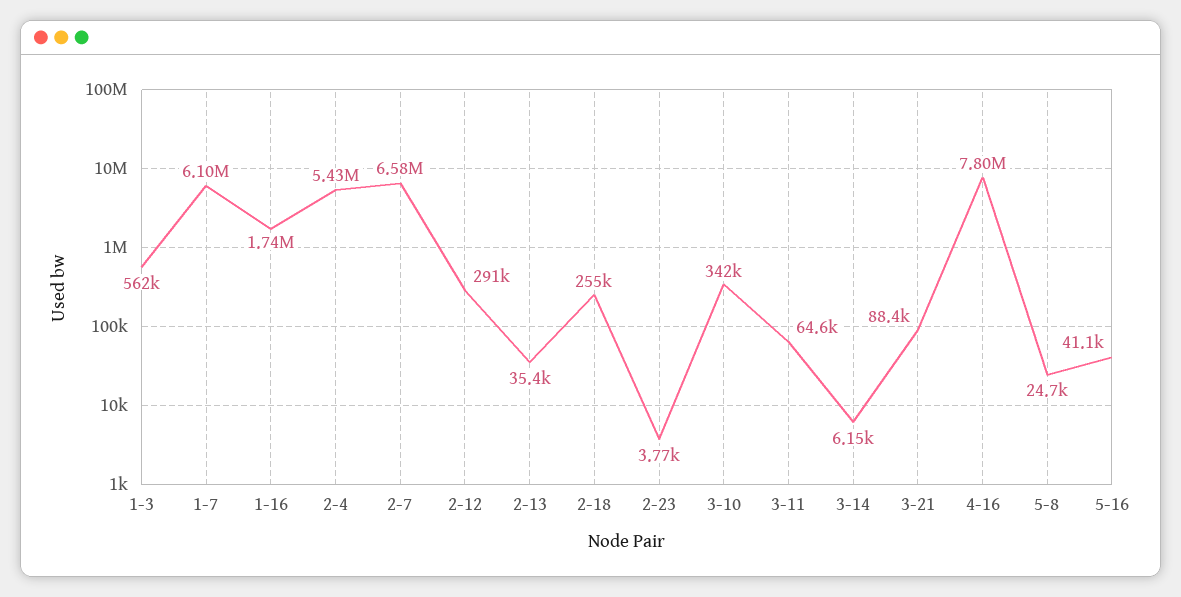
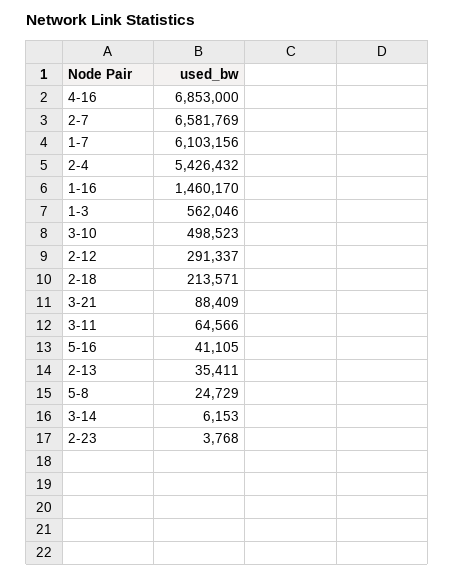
1-16: 1740000 -> 1460170
2-18: 255000 -> 213571
3-10: 342000 -> 498523
4-16: 7800000 -> 6853000

